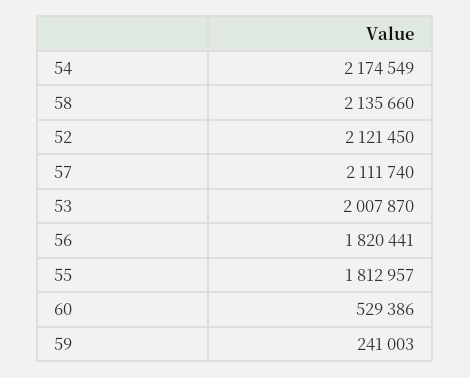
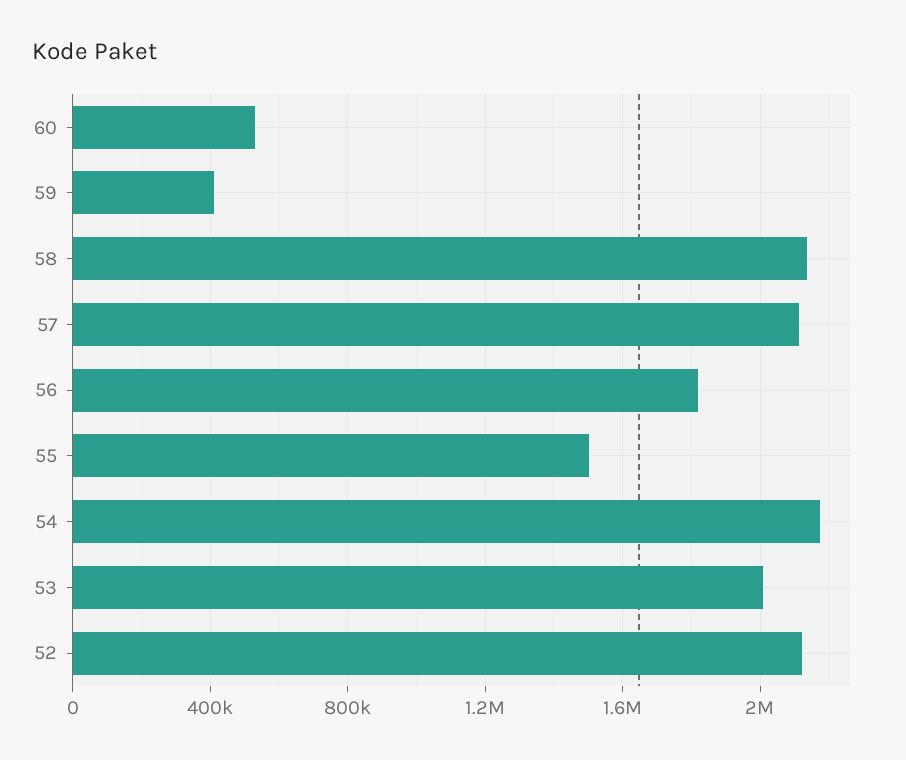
55: 1812957 -> 1500000
59: 241003 -> 400000

